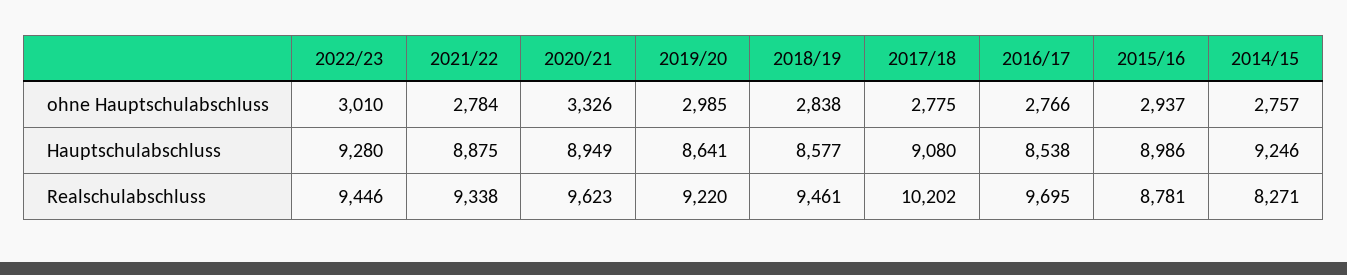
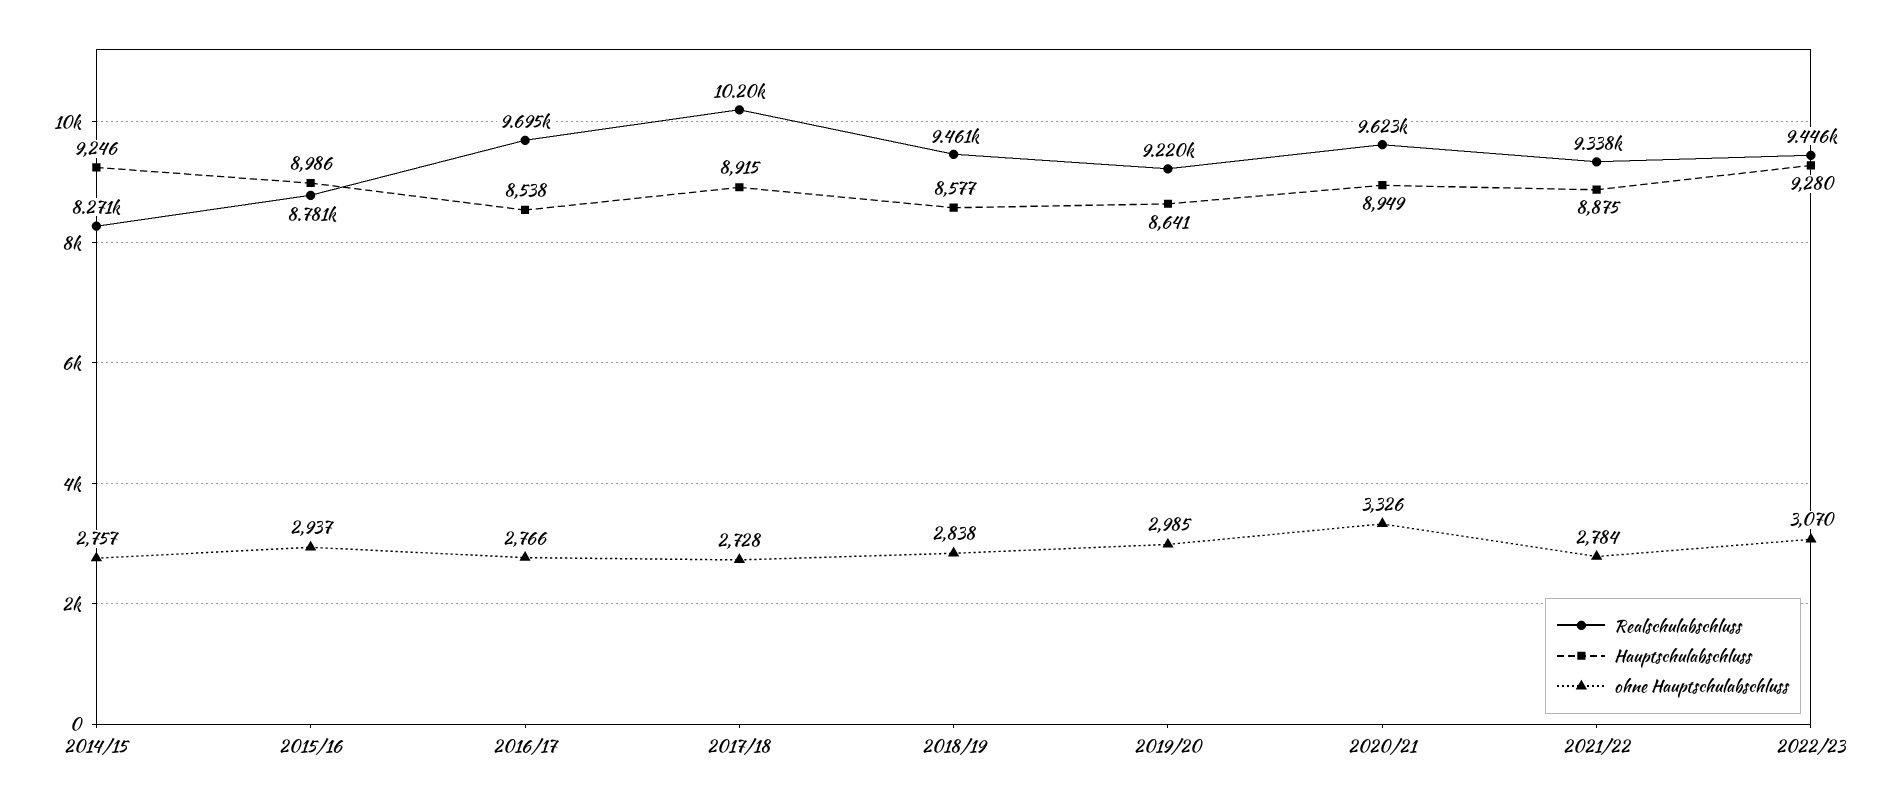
ohne Hauptschulabschluss, 2022/23: 3010 -> 3070
ohne Hauptschulabschluss, 2017/18: 2775 -> 2728
Hauptschulabschluss, 2017/18: 9080 -> 8915

